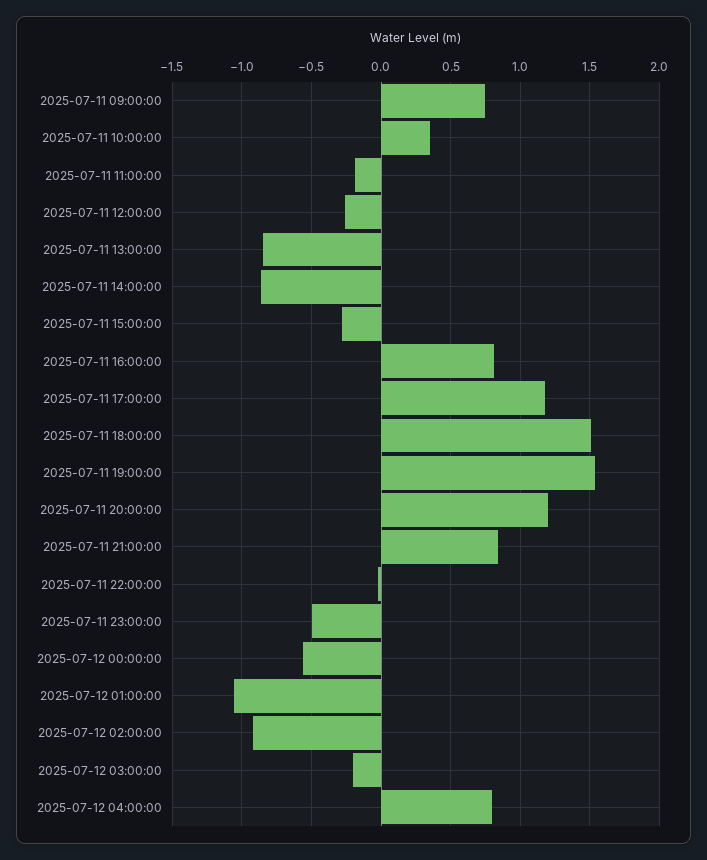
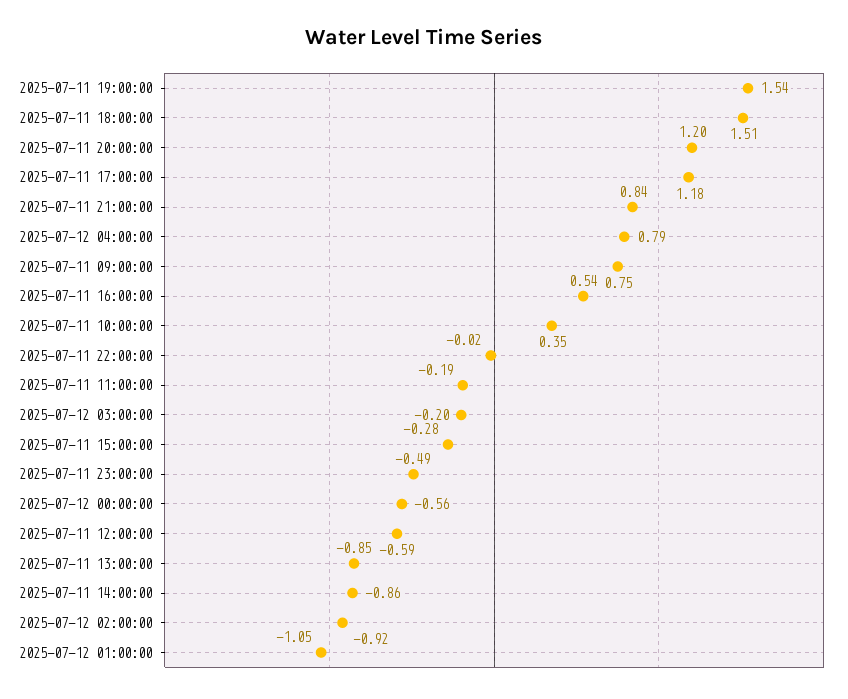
2025-07-11 12:00:00: -0.25 -> -0.59
2025-07-11 16:00:00: 0.8 -> 0.54

